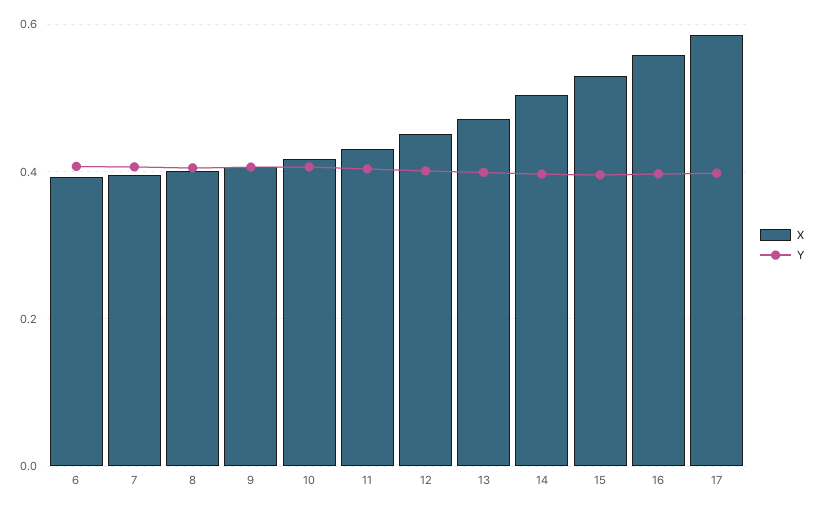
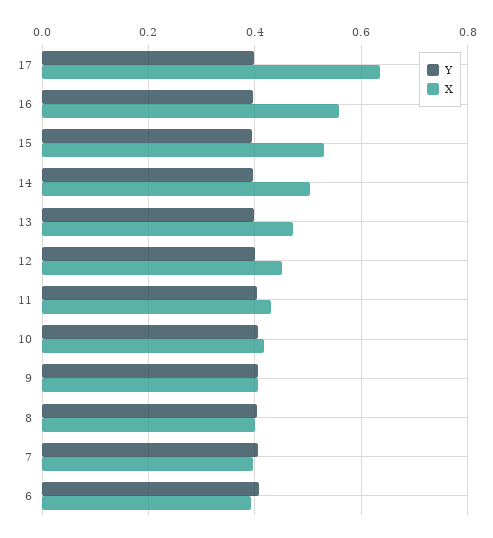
X, 17: 0.58 -> 0.64

